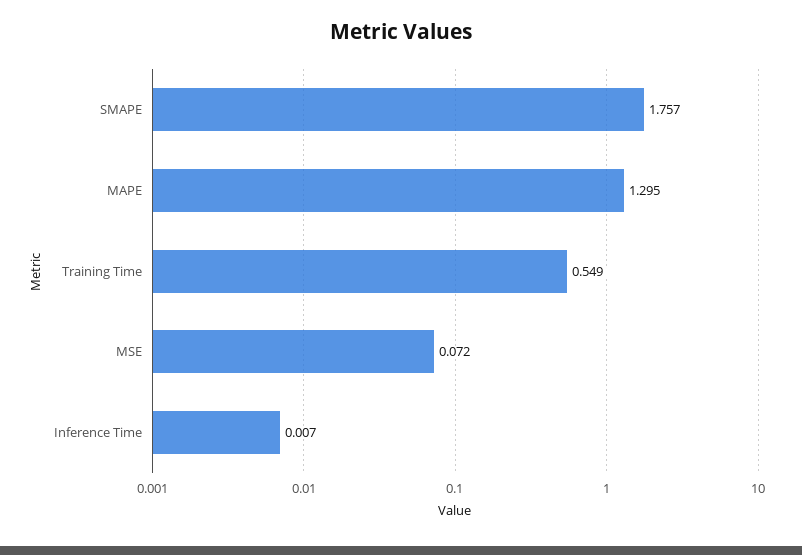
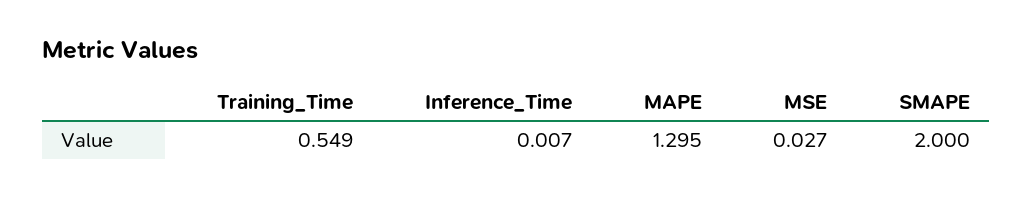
SMAPE: 1.757 -> 2
MSE: 0.072 -> 0.027

